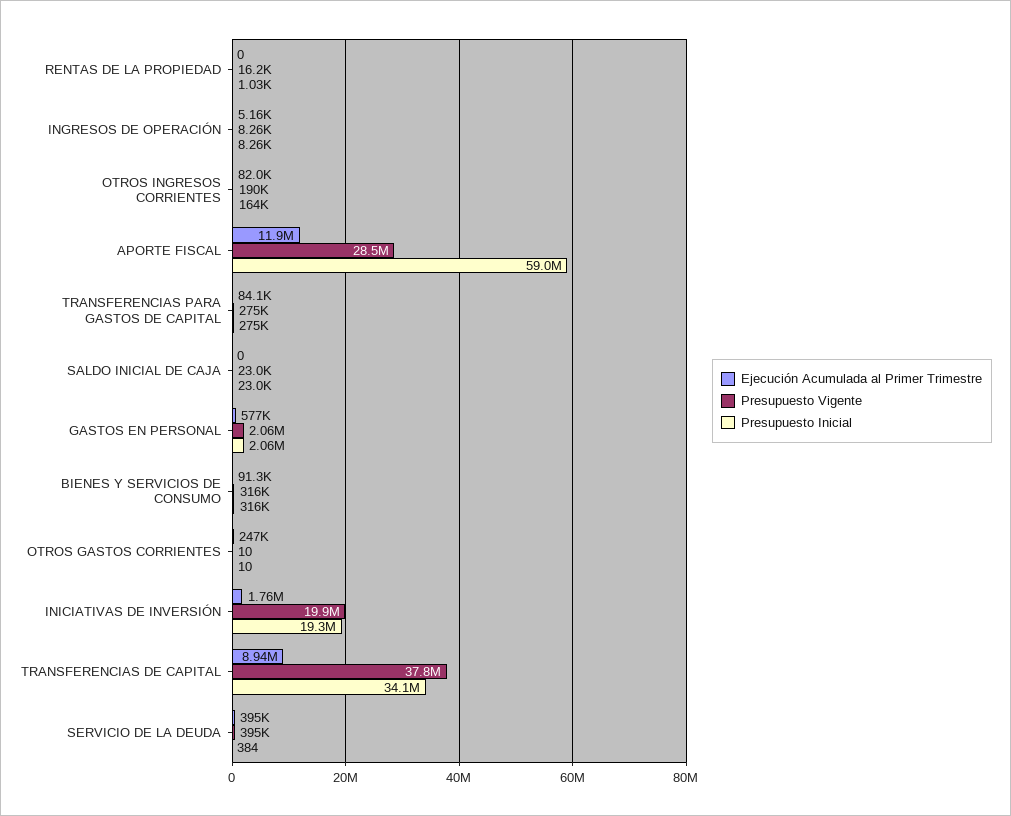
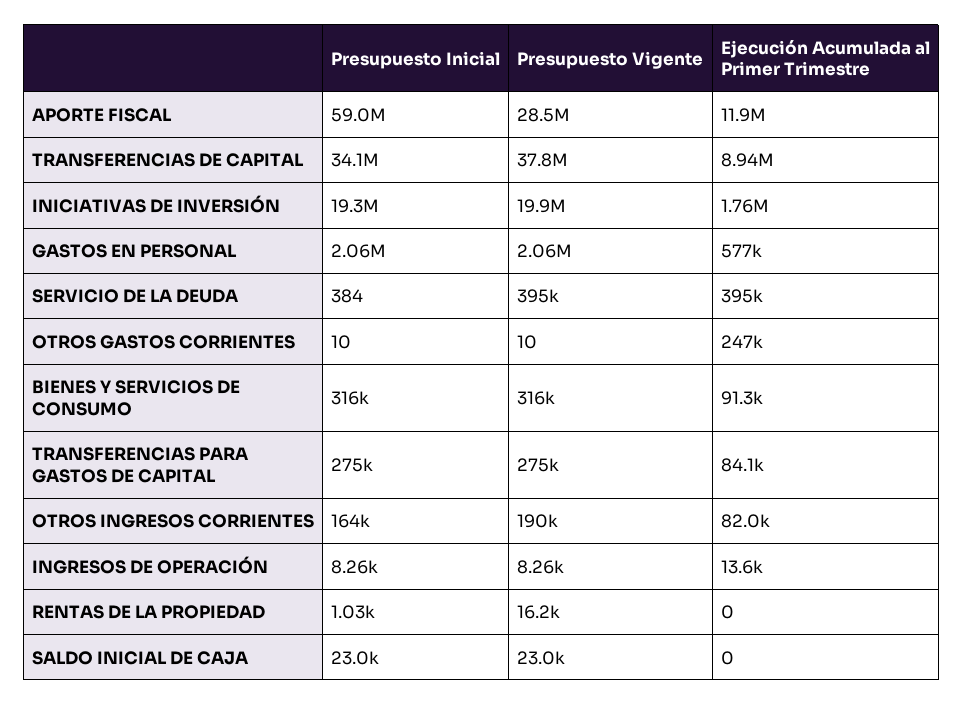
Ejecución Acumulada al Primer Trimestre, INGRESOS DE OPERACIÓN: 5160 -> 13600

